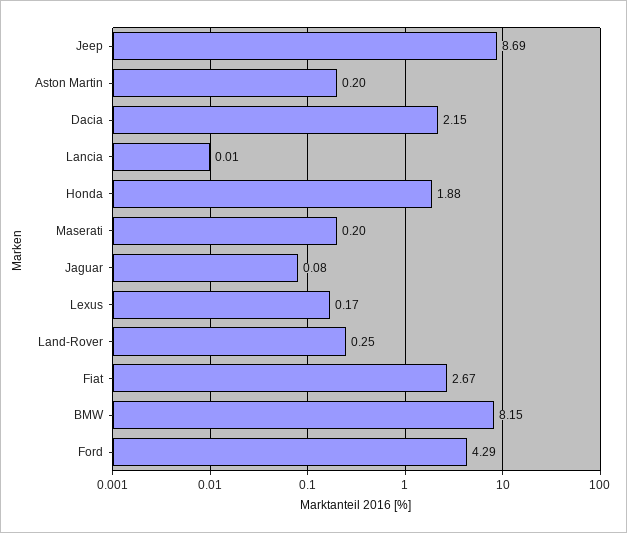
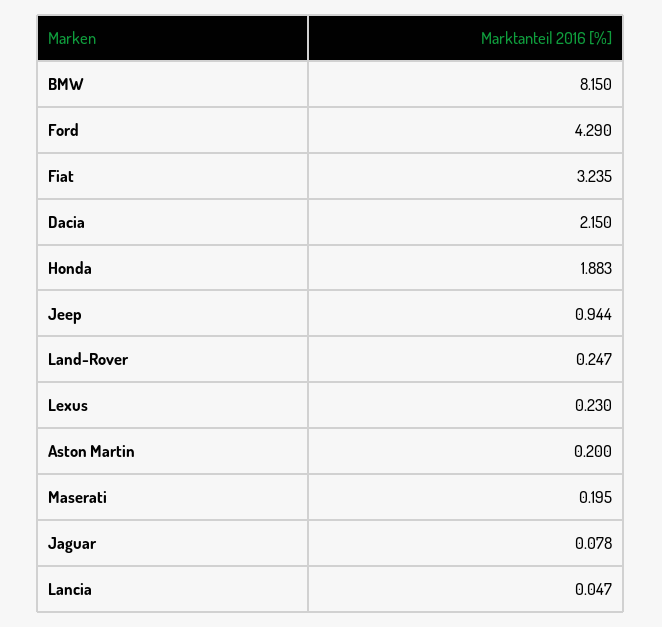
Jeep: 8.69 -> 0.944
Lancia: 0.01 -> 0.047
Lexus: 0.17 -> 0.23
Fiat: 2.67 -> 3.235

